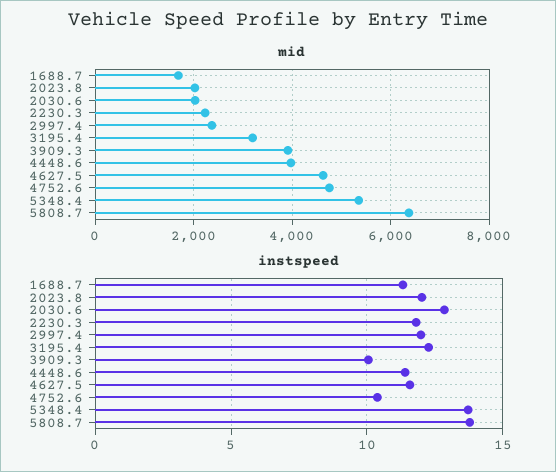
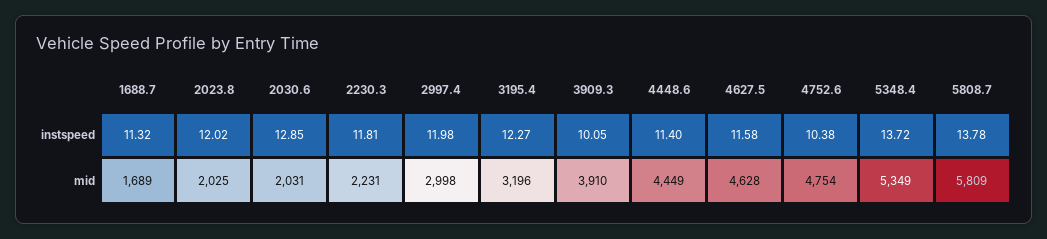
mid, 2997.4: 2400 -> 2998
mid, 4448.6: 4000 -> 4449
mid, 5808.7: 6400 -> 5809

